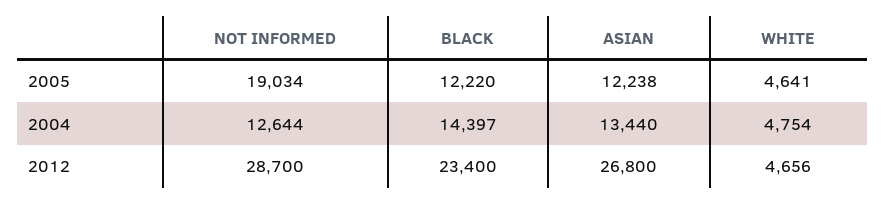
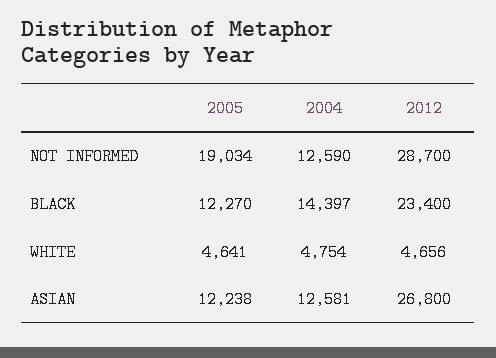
BLACK, 2005: 12220 -> 12270
NOT INFORMED, 2004: 12644 -> 12590
ASIAN, 2004: 13440 -> 12581

